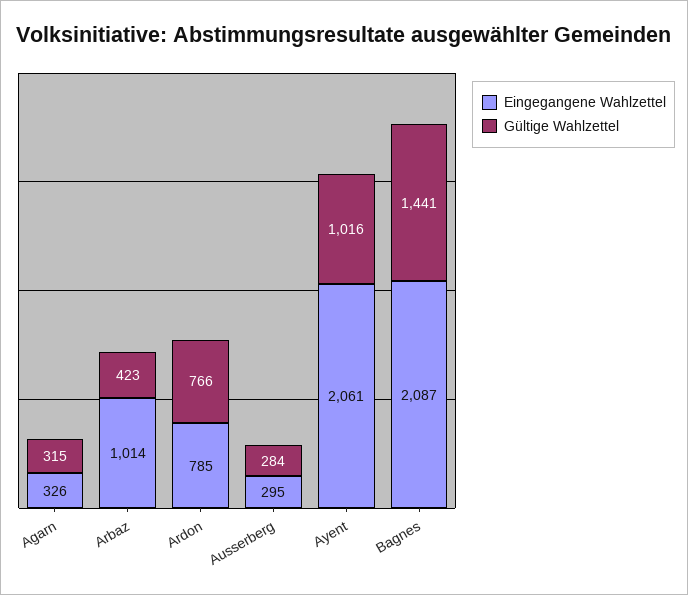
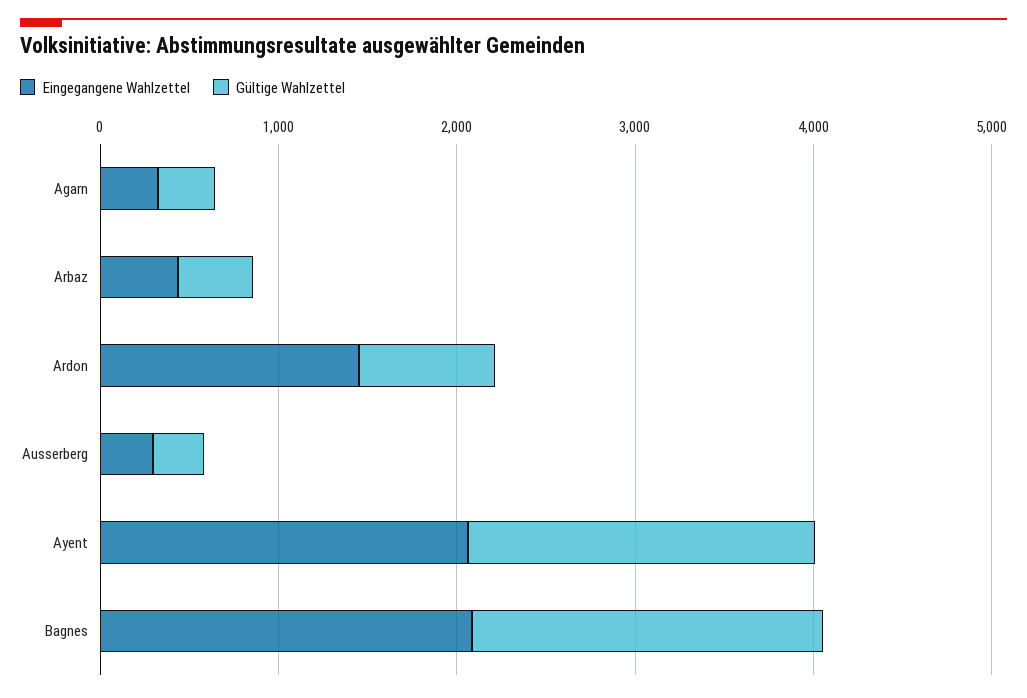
Eingegangene Wahlzettel, Arbaz: 1014 -> 400
Eingegangene Wahlzettel, Ardon: 785 -> 1400
Gültige Wahlzettel, Ayent: 1016 -> 2000
Gültige Wahlzettel, Bagnes: 1441 -> 2000

